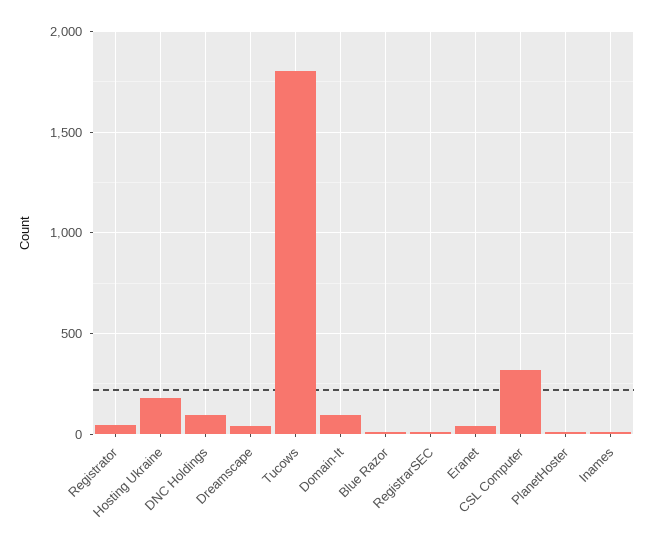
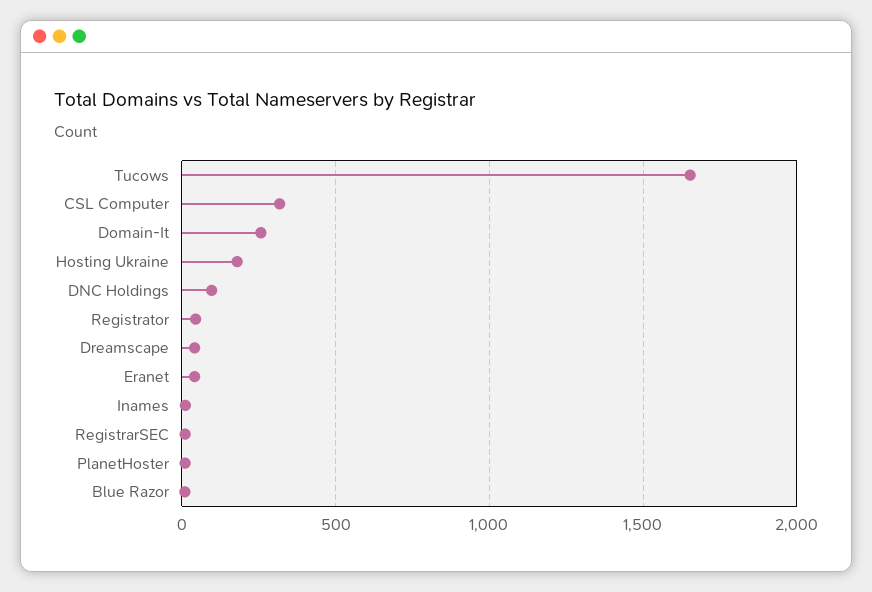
Tucows: 1800 -> 1650
Domain-It: 100 -> 250

